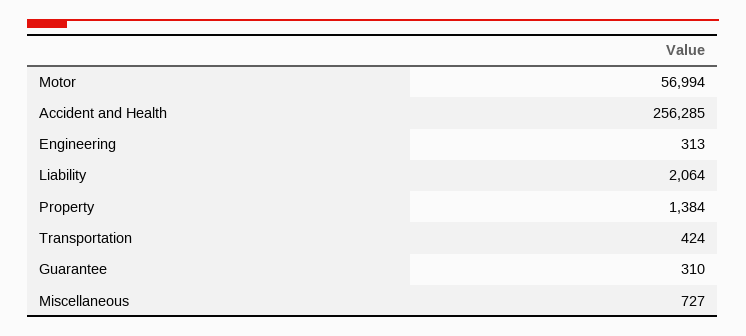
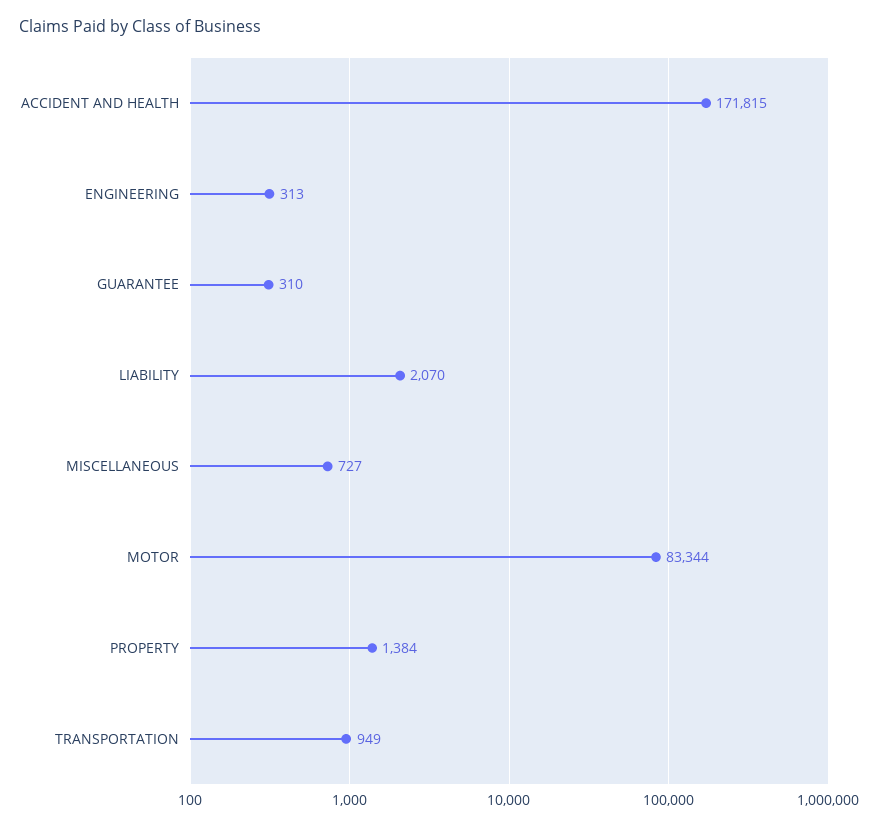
Motor: 56994 -> 83344
Accident and Health: 256285 -> 171815
Liability: 2064 -> 2070
Transportation: 424 -> 949

